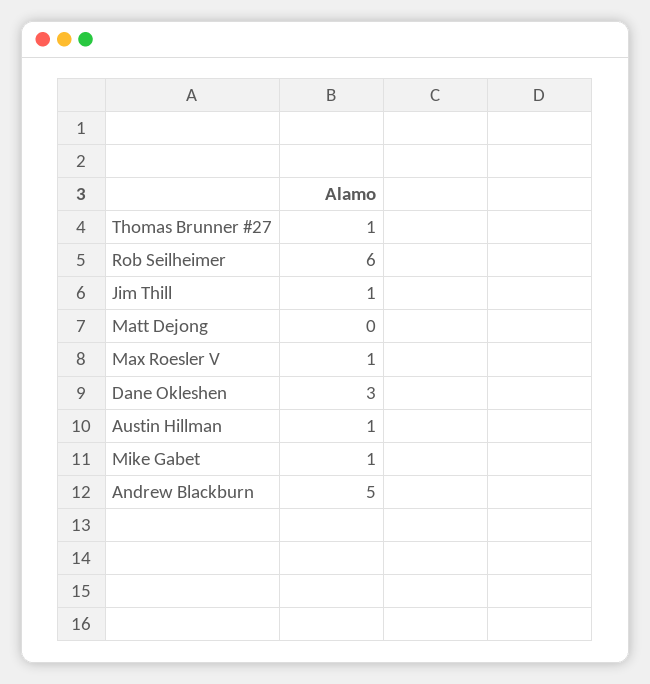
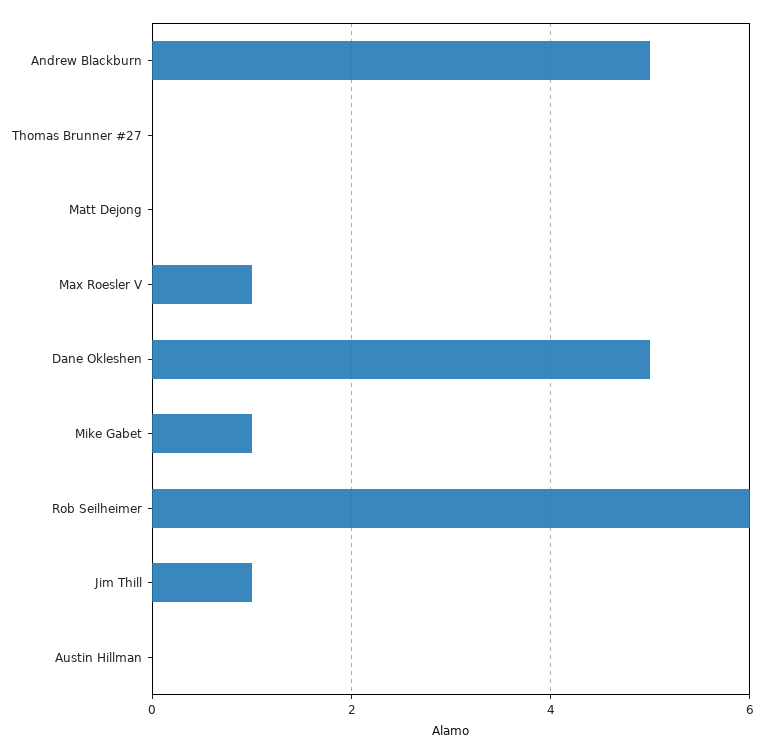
Thomas Brunner #27: 1 -> 0
Dane Okleshen: 3 -> 5
Austin Hillman: 1 -> 0

